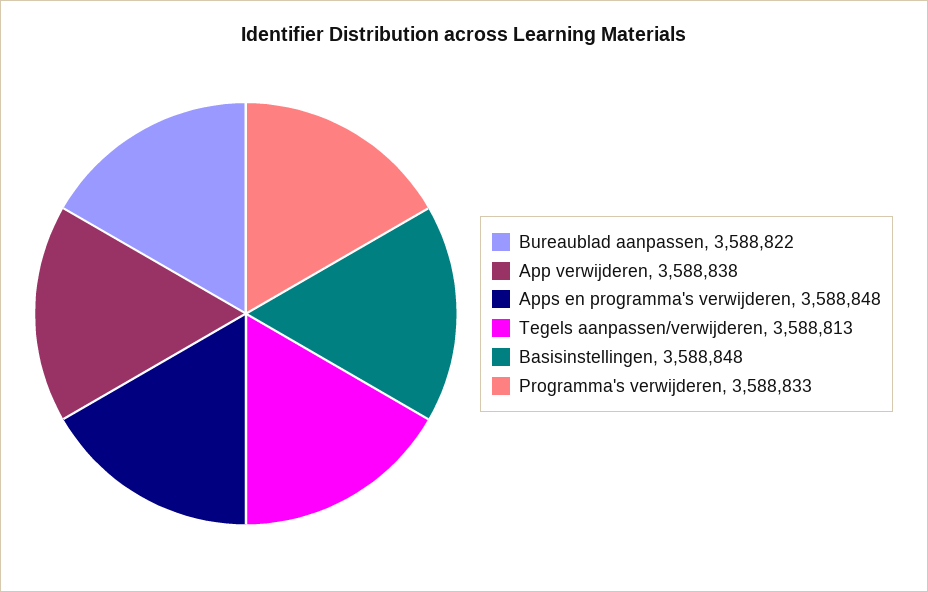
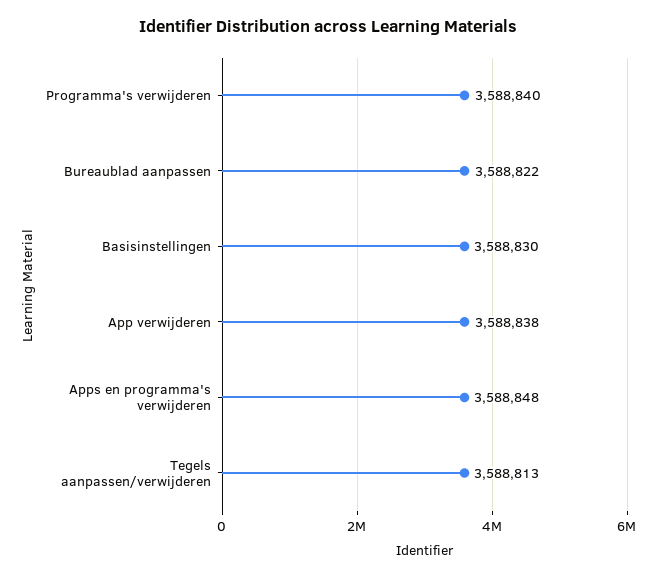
Basisinstellingen: 3588848 -> 3588830
Programma's verwijderen: 3588833 -> 3588840

